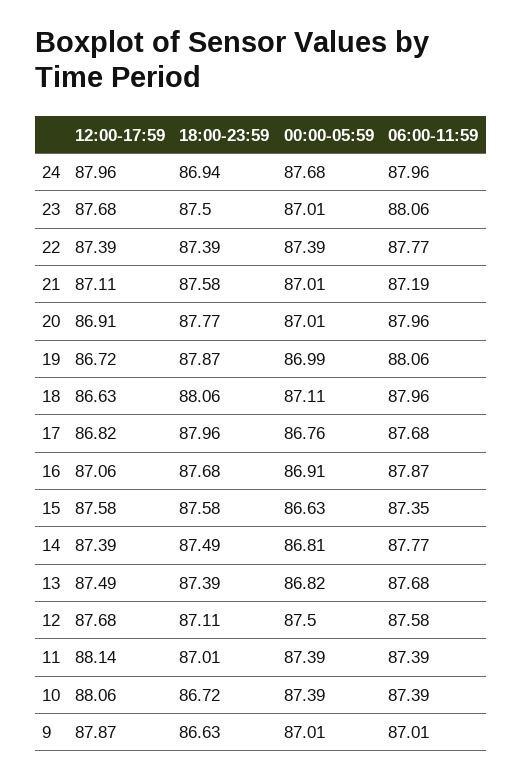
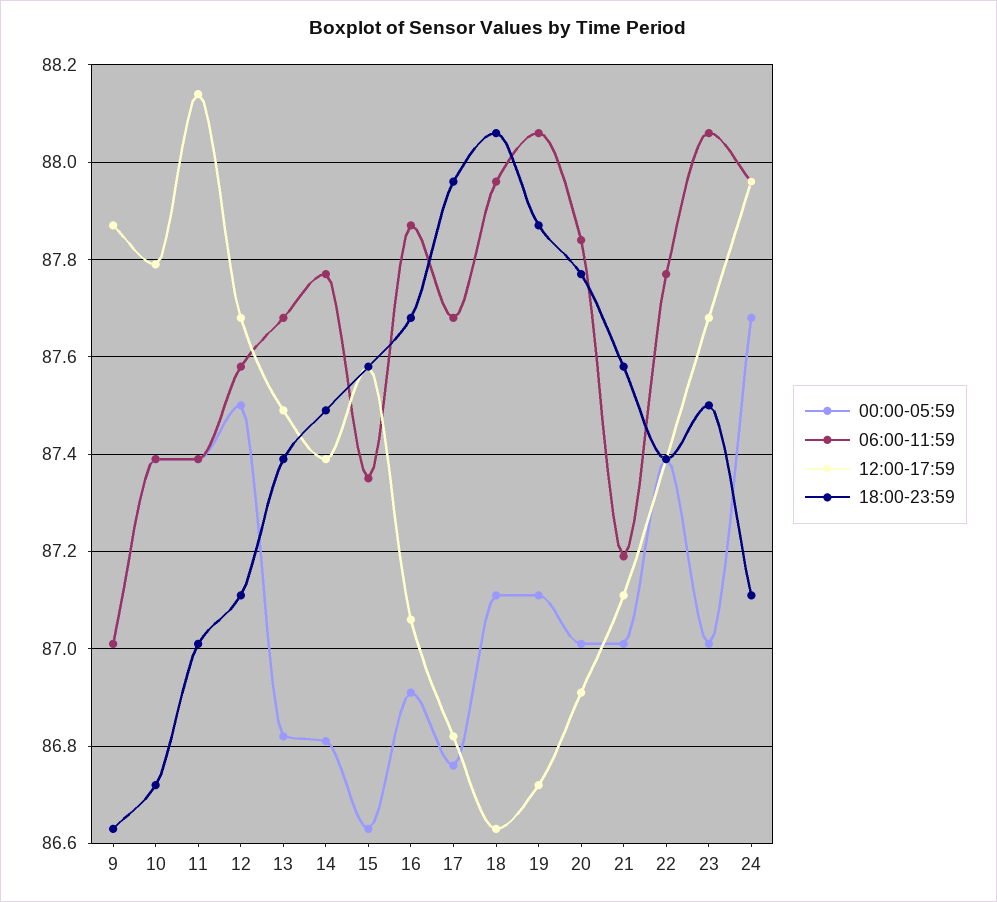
18:00-23:59, 24: 86.94 -> 87.1
06:00-11:59, 20: 87.96 -> 87.85
00:00-05:59, 19: 86.99 -> 87.1
12:00-17:59, 10: 88.06 -> 87.8

